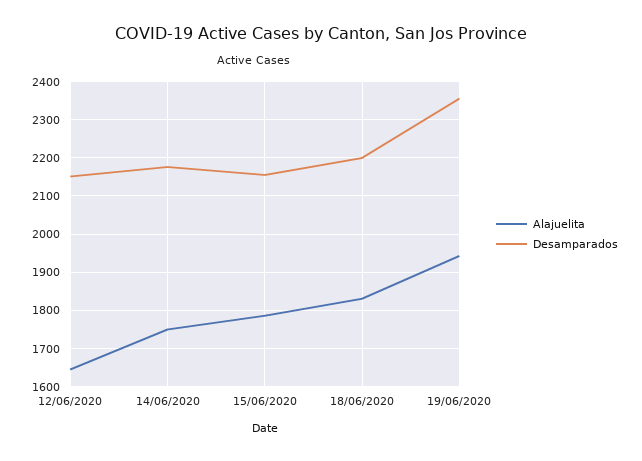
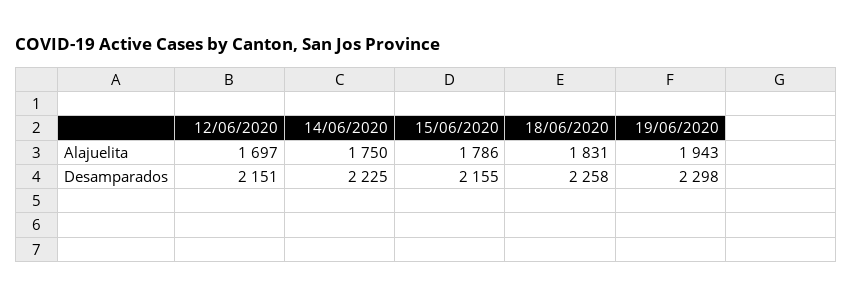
Alajuelita, 12/06/2020: 1640 -> 1697
Desamparados, 14/06/2020: 2180 -> 2225
Desamparados, 18/06/2020: 2200 -> 2258
Desamparados, 19/06/2020: 2360 -> 2298

